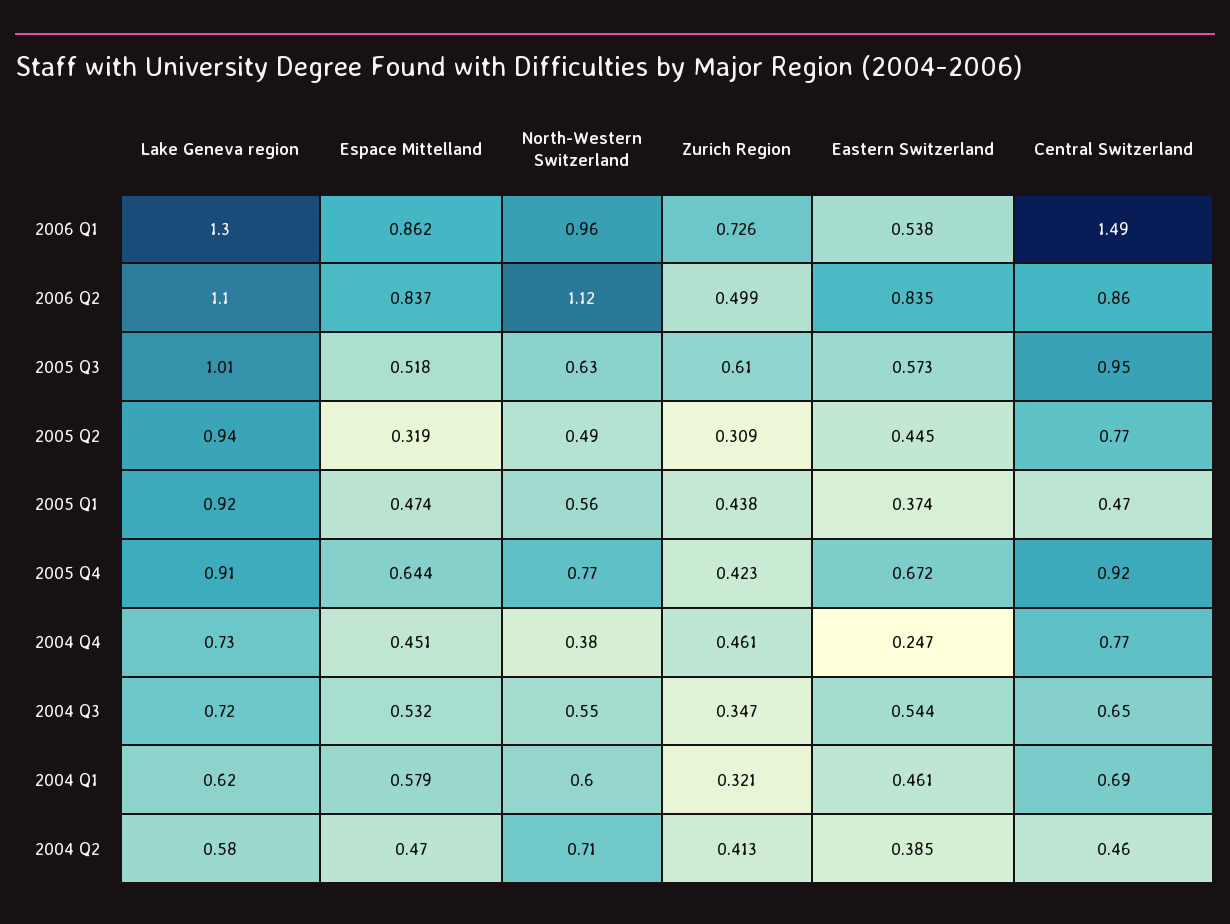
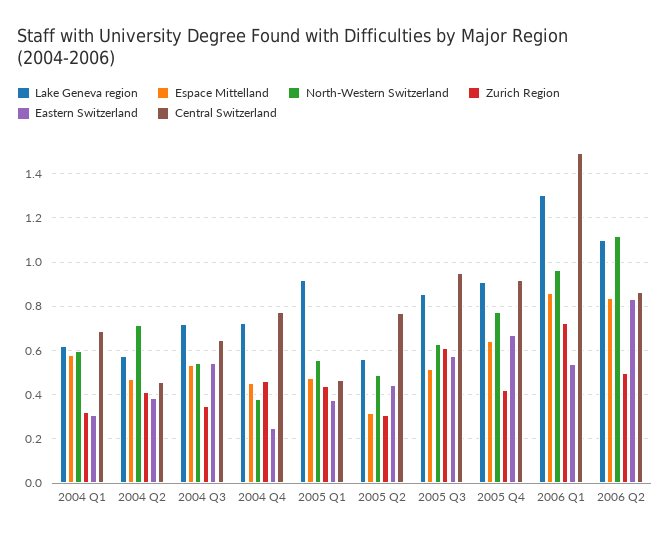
Lake Geneva region, 2005 Q3: 1.01 -> 0.85
Lake Geneva region, 2005 Q2: 0.94 -> 0.55
Eastern Switzerland, 2004 Q1: 0.461 -> 0.3

